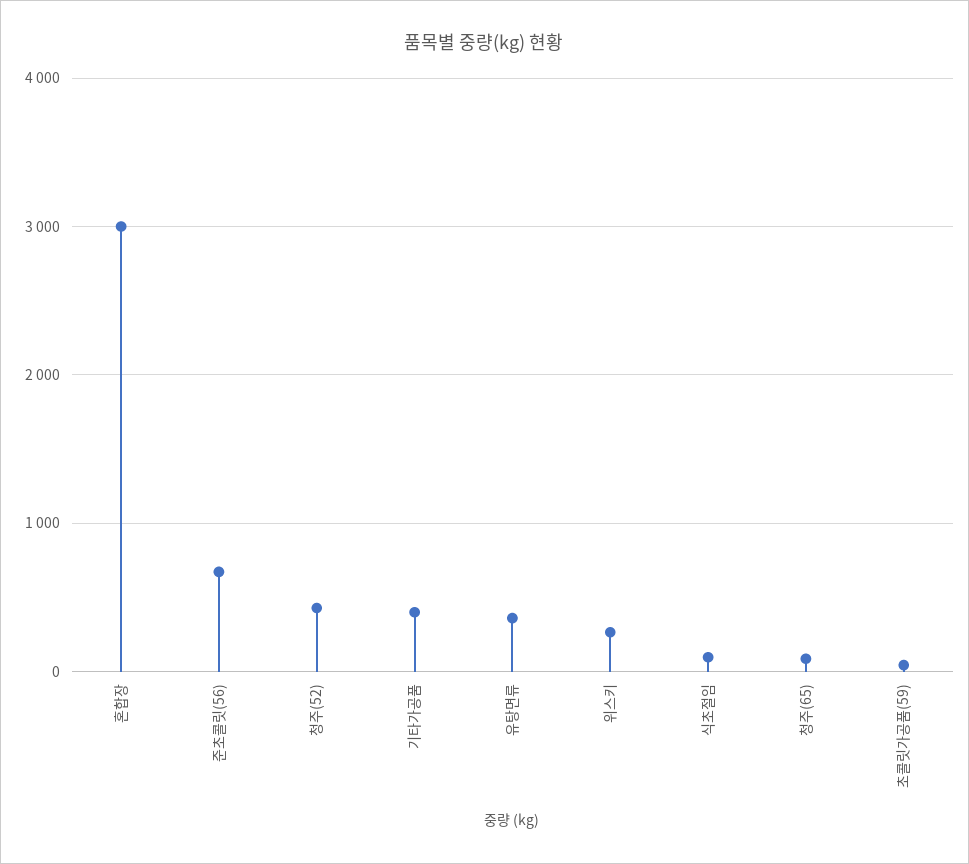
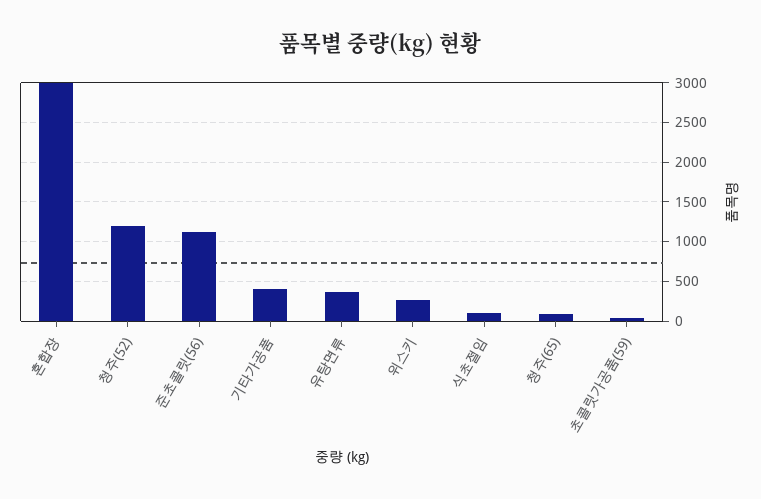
준초콜릿(56): 700 -> 1100
청주(52): 400 -> 1200

